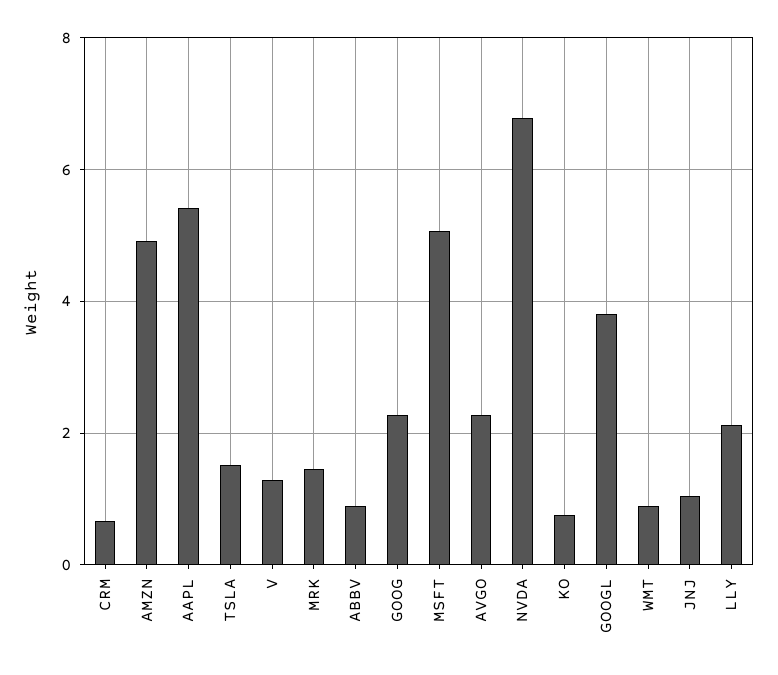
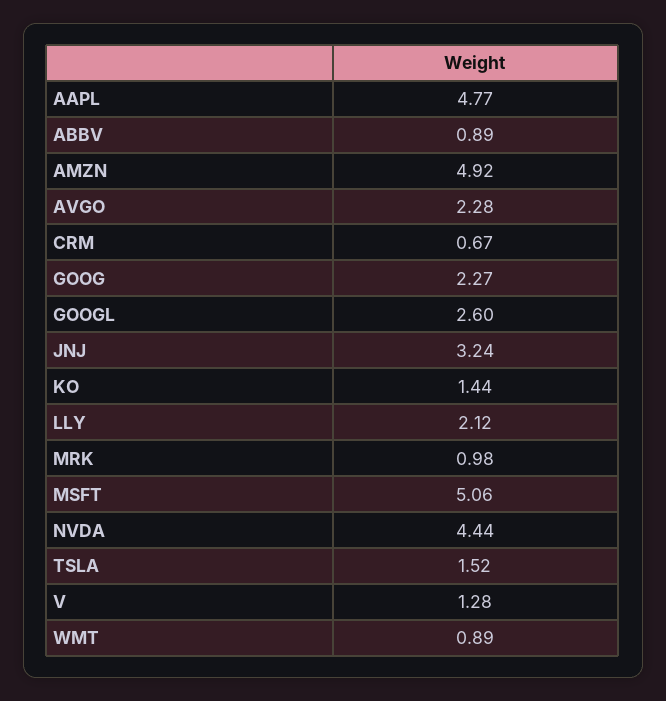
AAPL: 5.4 -> 4.77
MRK: 1.4 -> 0.98
NVDA: 6.8 -> 4.44
KO: 0.8 -> 1.44
GOOGL: 3.8 -> 2.6
JNJ: 1 -> 3.24

